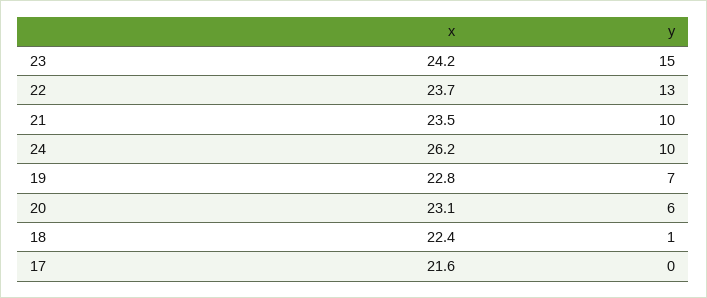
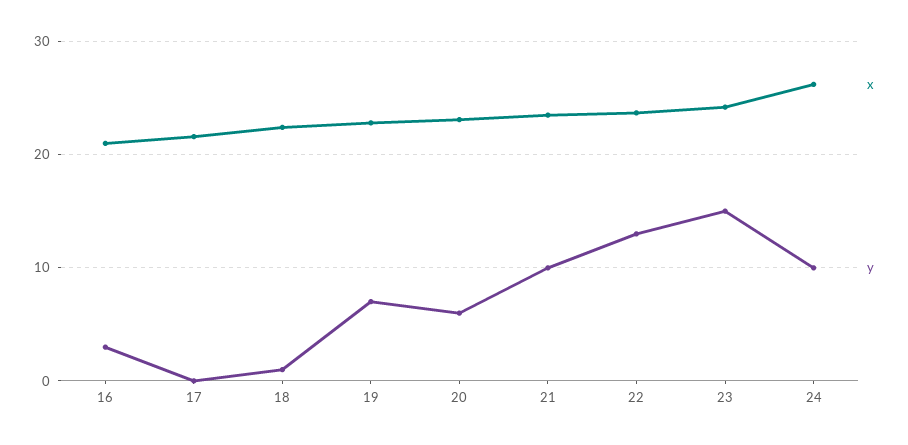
x, 16: none -> 21
y, 16: none -> 3

